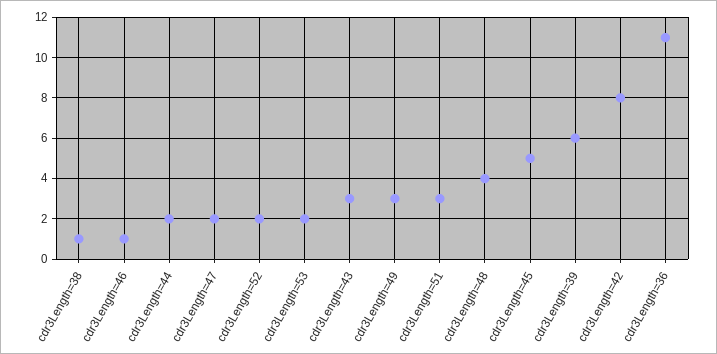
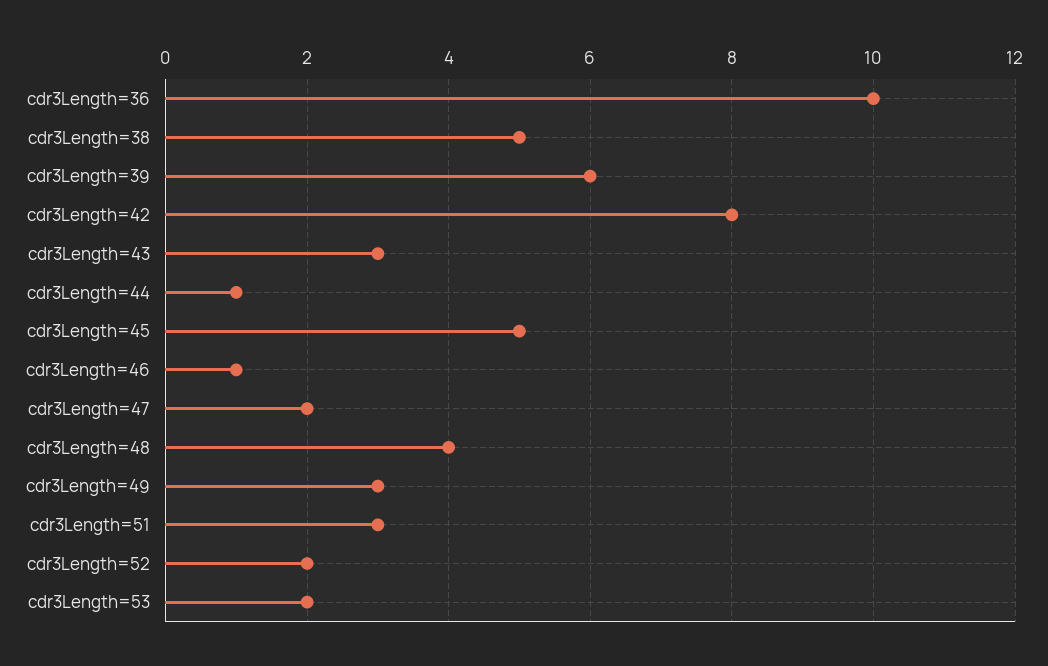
cdr3Length=38: 1 -> 5
cdr3Length=44: 2 -> 1
cdr3Length=36: 11 -> 10

